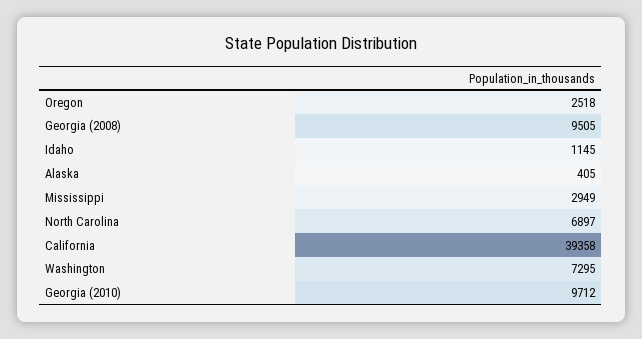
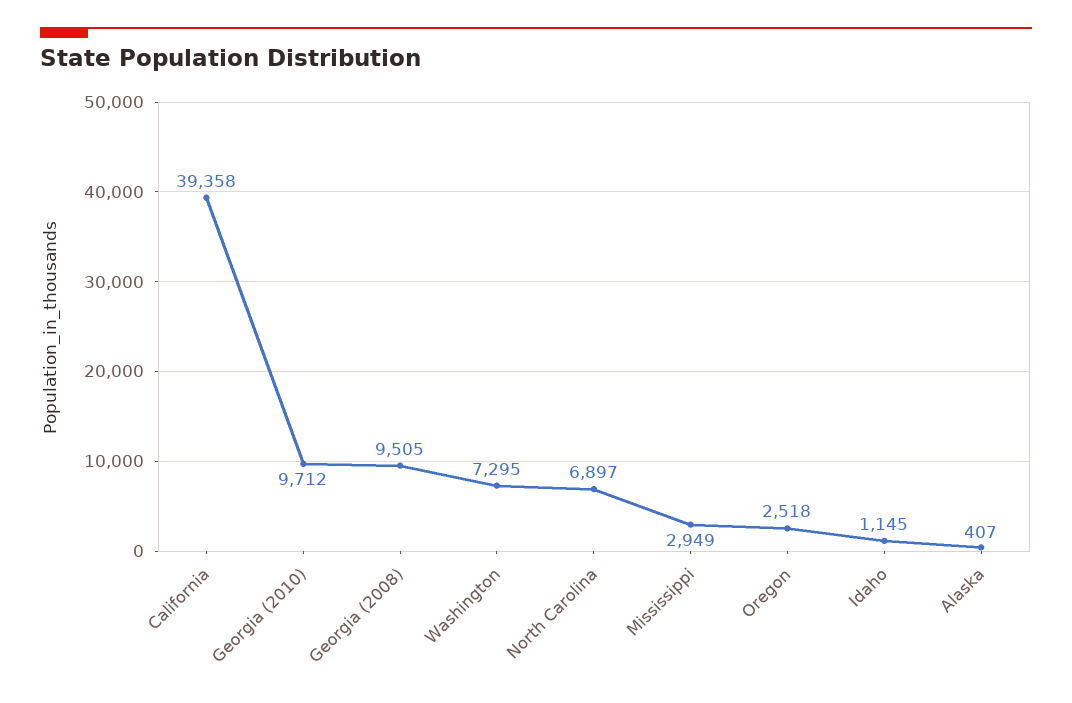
Alaska: 405 -> 407

